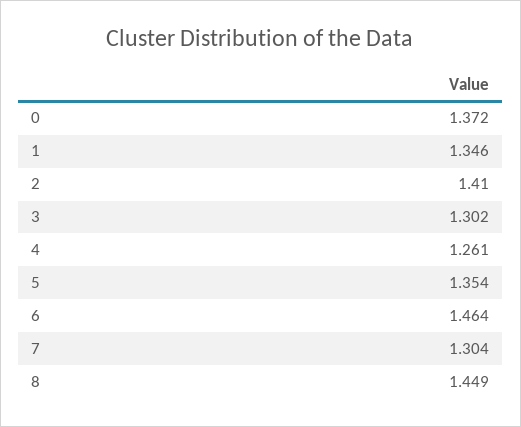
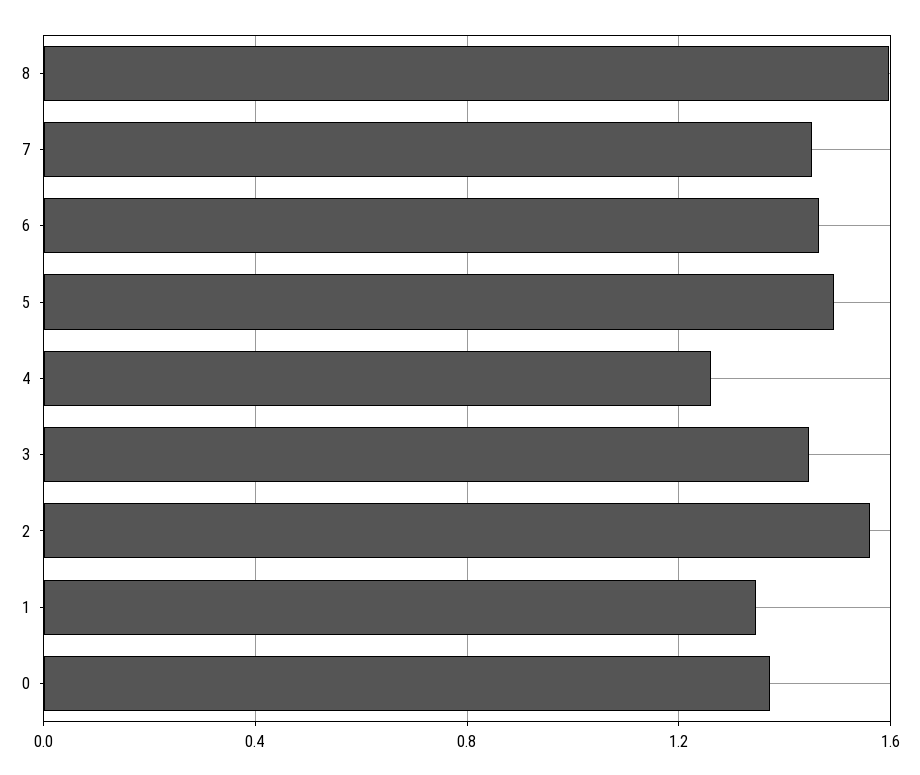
2: 1.41 -> 1.55
3: 1.302 -> 1.45
5: 1.354 -> 1.5
7: 1.304 -> 1.45
8: 1.449 -> 1.6

